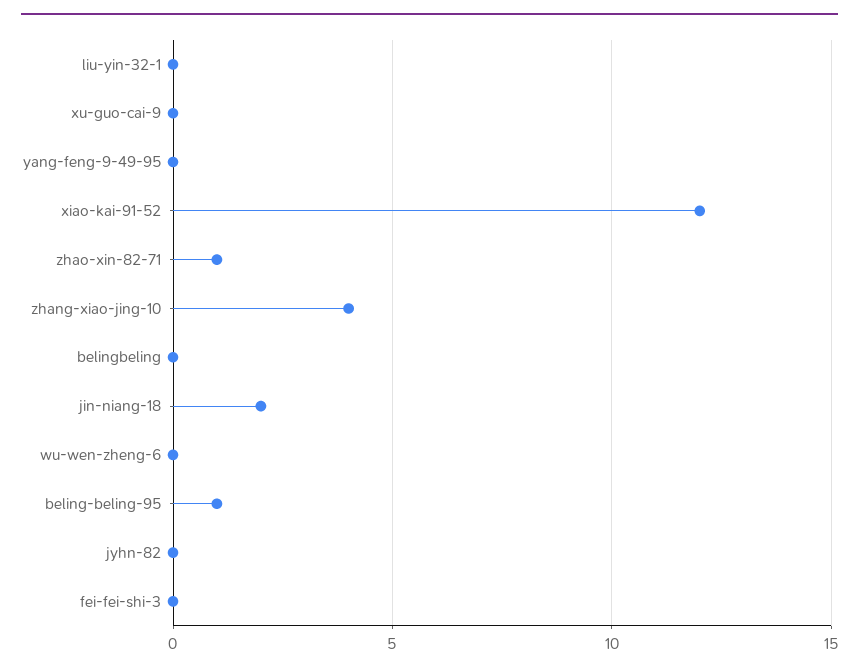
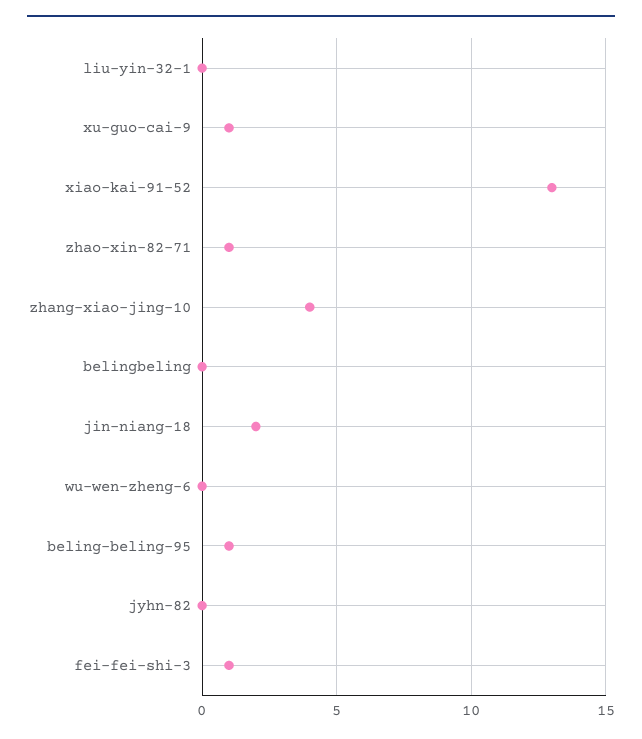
xu-guo-cai-9: 0 -> 1
yang-feng-9-49-95: 0 -> none
xiao-kai-91-52: 12 -> 13
fei-fei-shi-3: 0 -> 1

